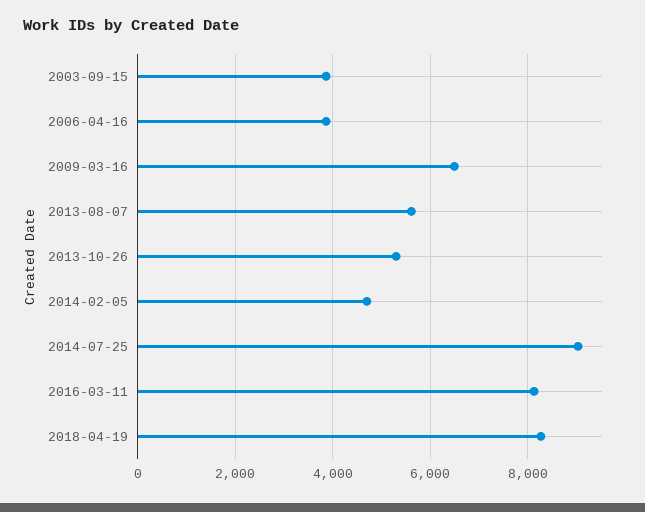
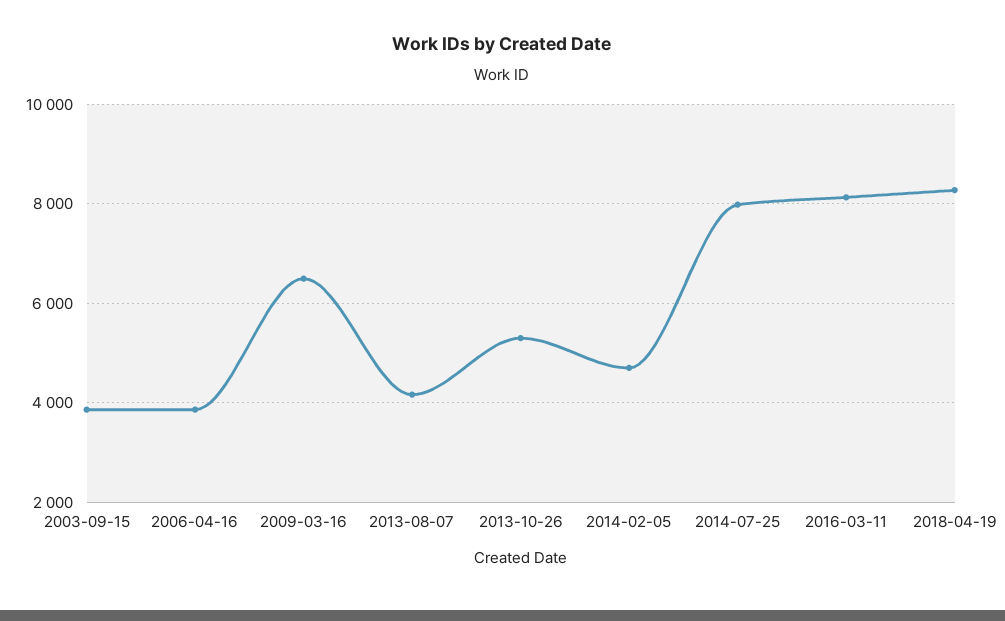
2013-08-07: 5600 -> 4200
2014-07-25: 9000 -> 8000

